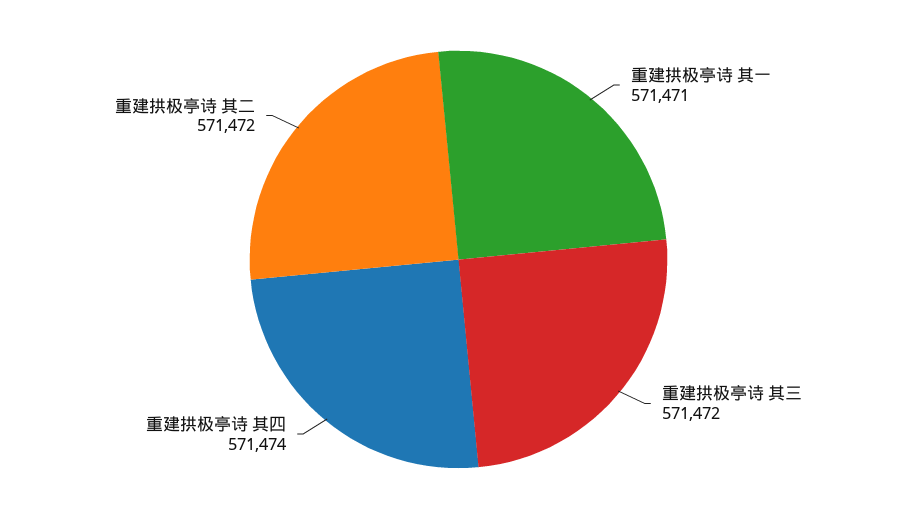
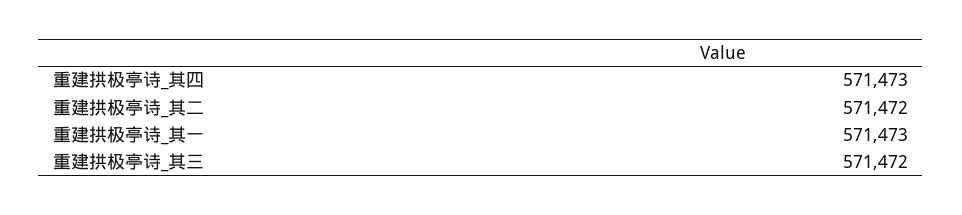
重建拱极亭诗 其一: 571471 -> 571473
重建拱极亭诗 其四: 571474 -> 571473

